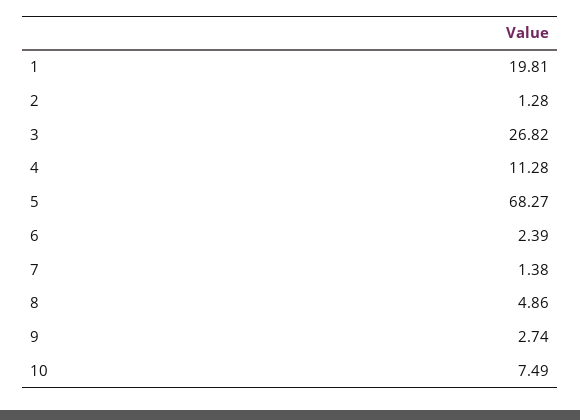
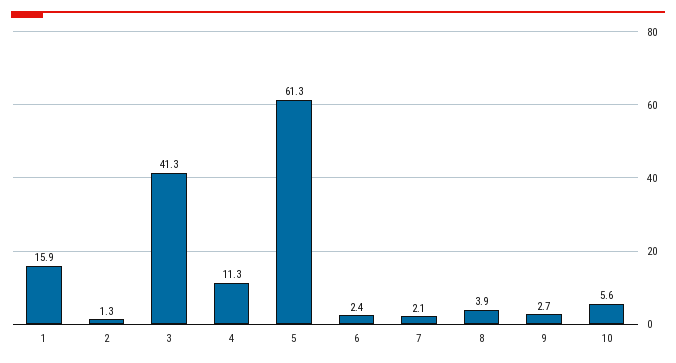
1: 19.81 -> 15.9
3: 26.82 -> 41.3
5: 68.27 -> 61.3
7: 1.38 -> 2.1
8: 4.86 -> 3.9
10: 7.49 -> 5.6

